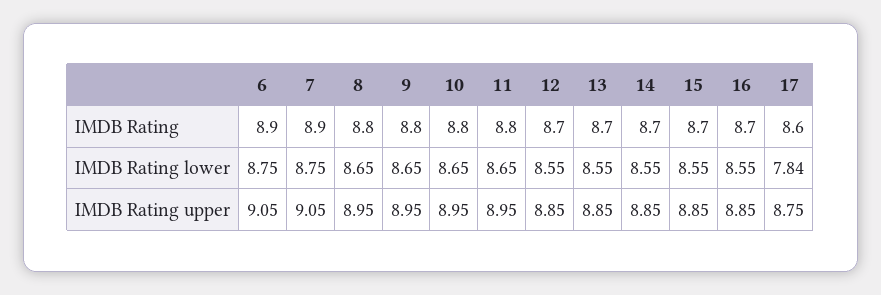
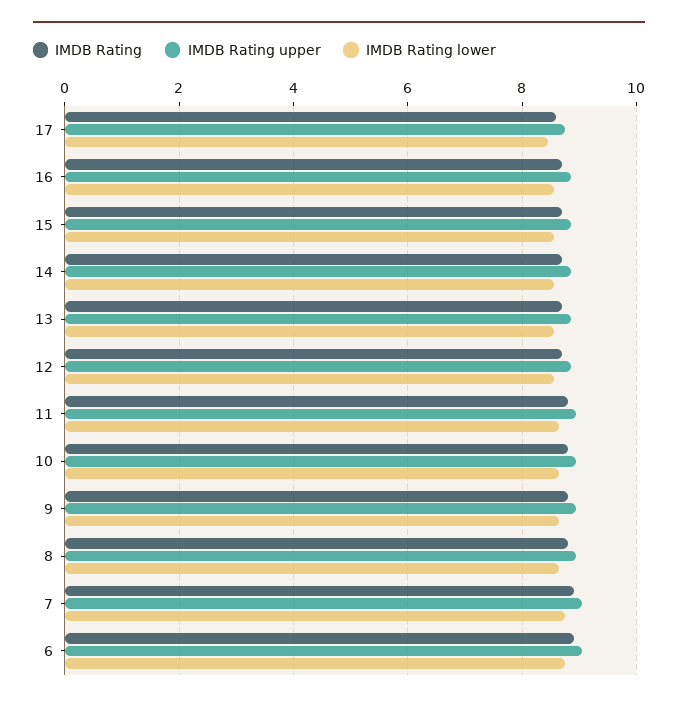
IMDB Rating lower, 17: 7.84 -> 8.4

